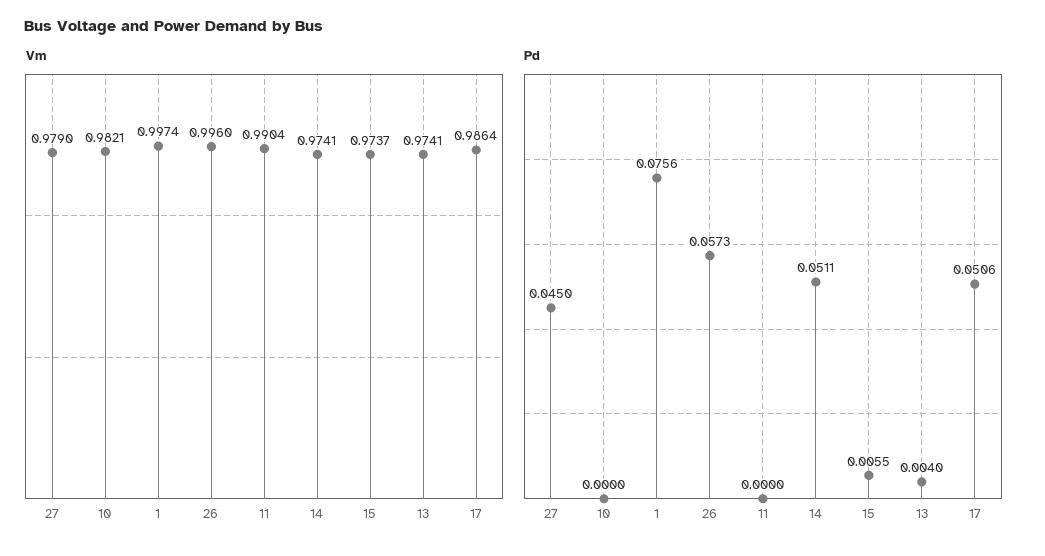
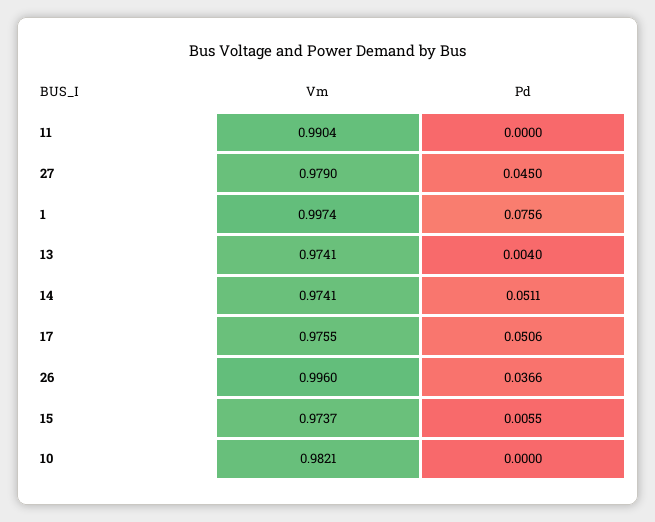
Vm, 17: 0.9864 -> 0.9755
Pd, 26: 0.0573 -> 0.0366

